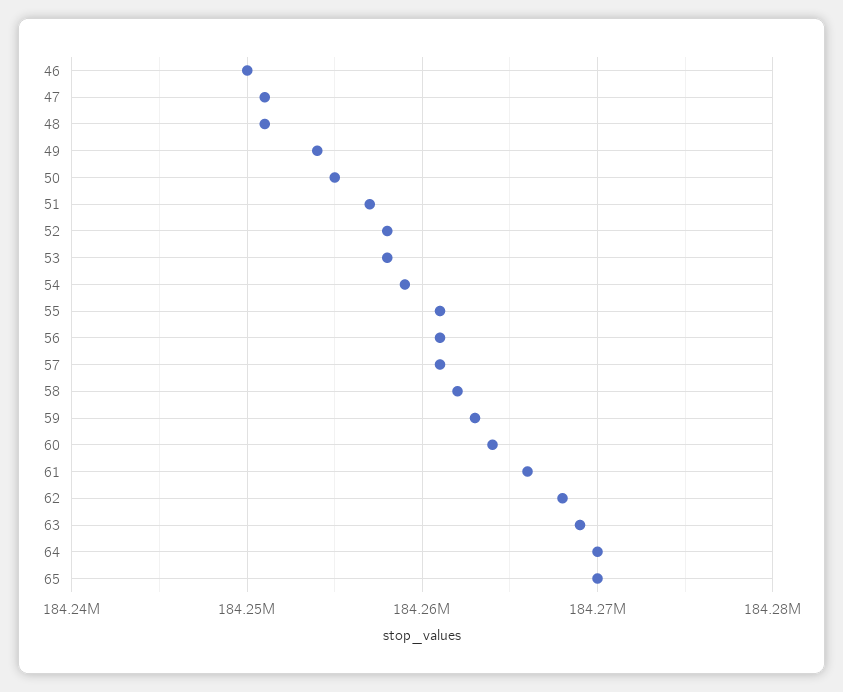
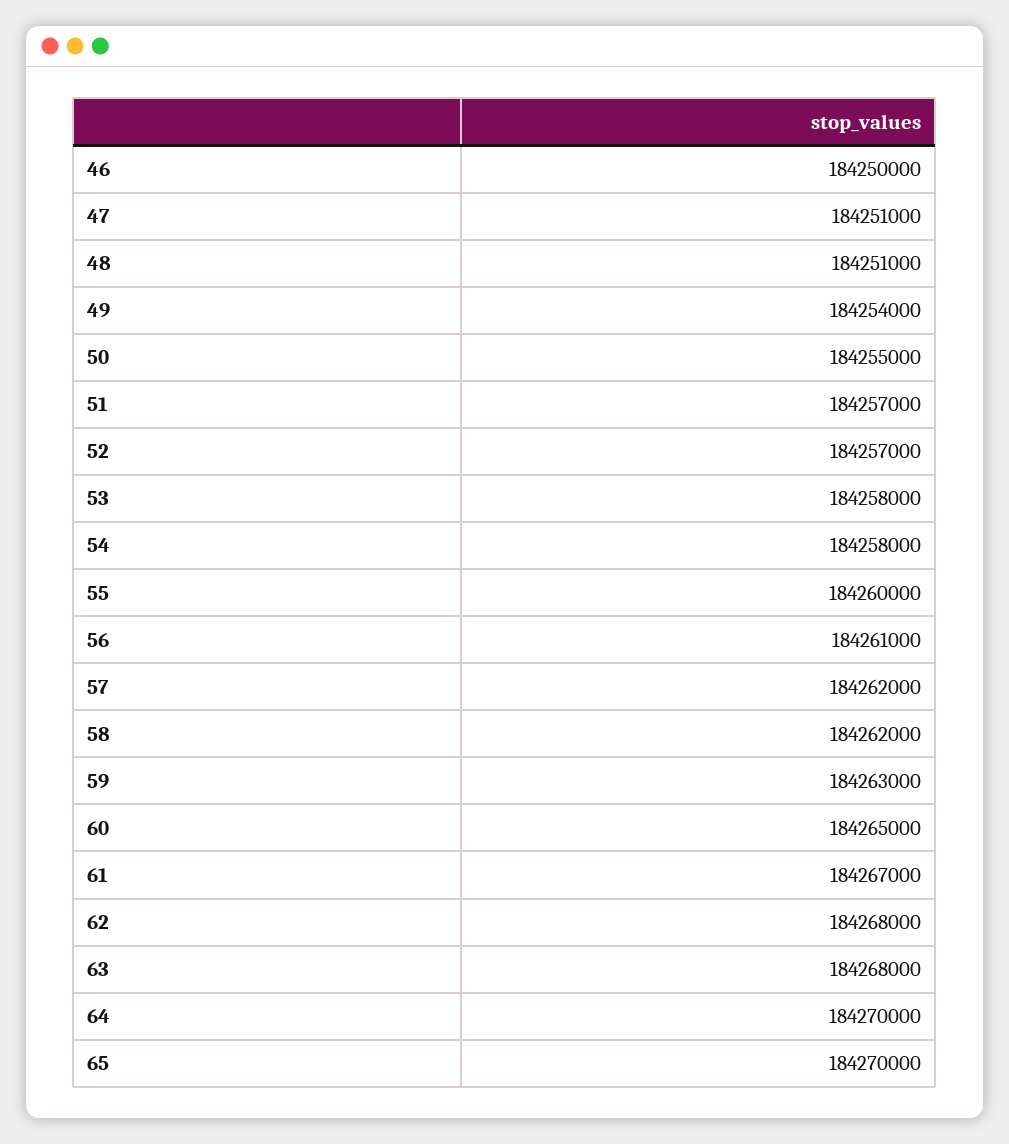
52: 184258000 -> 184257000
54: 184259000 -> 184258000
55: 184261000 -> 184260000
57: 184261000 -> 184262000
60: 184264000 -> 184265000
61: 184266000 -> 184267000
63: 184269000 -> 184268000

